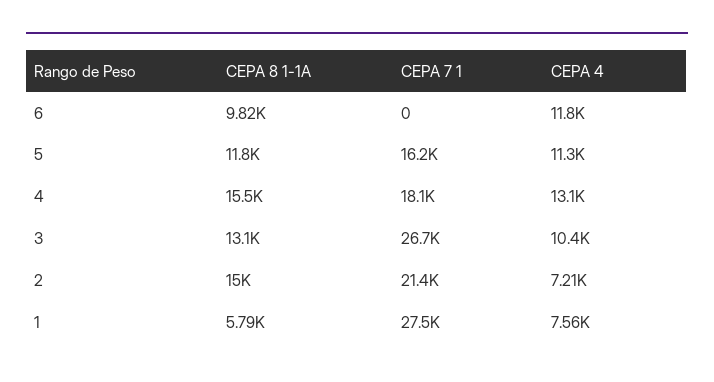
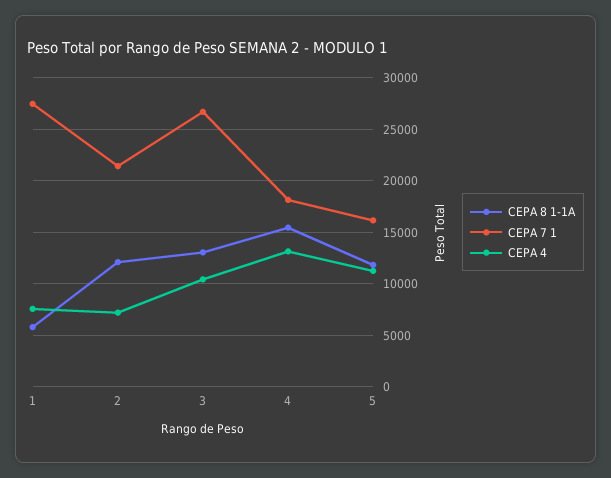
CEPA 8 1-1A, 6: 9820 -> none
CEPA 7 1, 6: 0 -> none
CEPA 4, 6: 11800 -> none
CEPA 8 1-1A, 2: 15000 -> 12000

